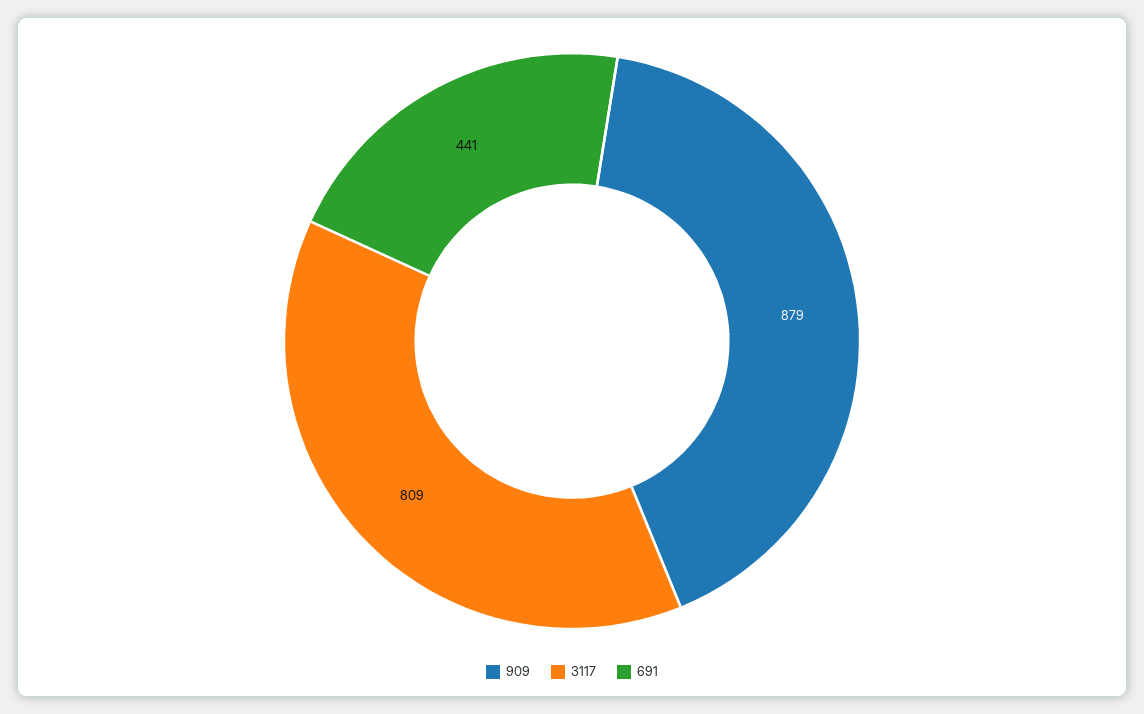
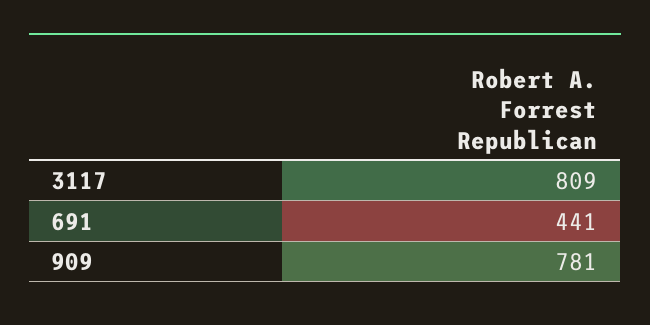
909: 879 -> 781

